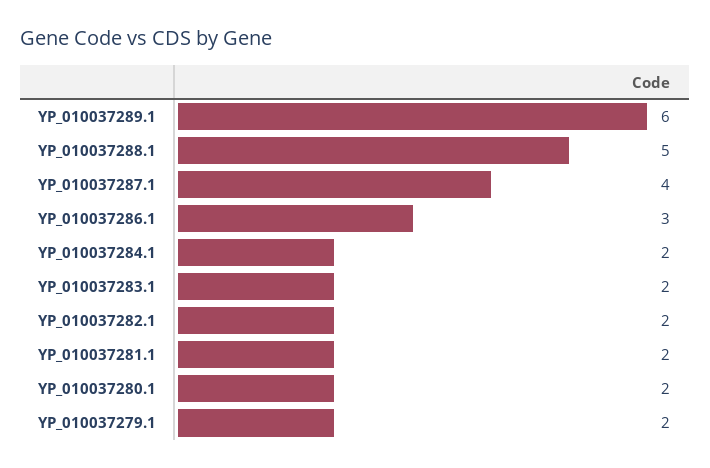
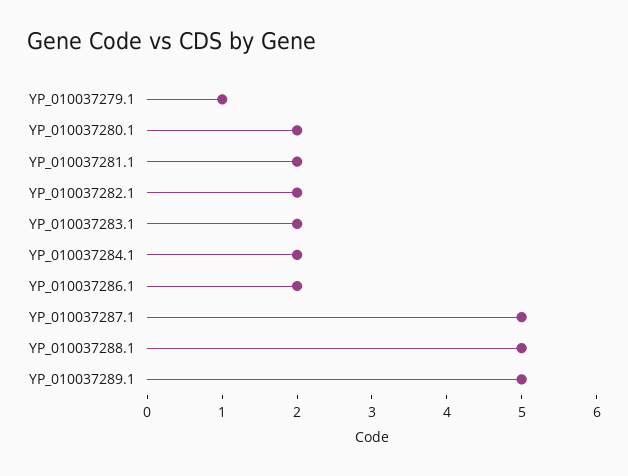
YP_010037289.1: 6 -> 5
YP_010037287.1: 4 -> 5
YP_010037286.1: 3 -> 2
YP_010037279.1: 2 -> 1

